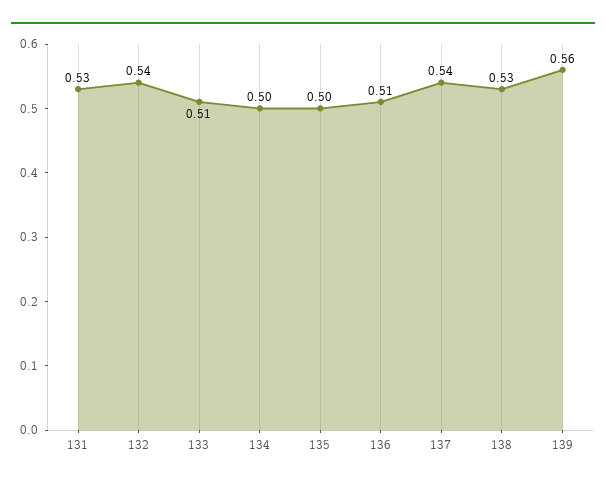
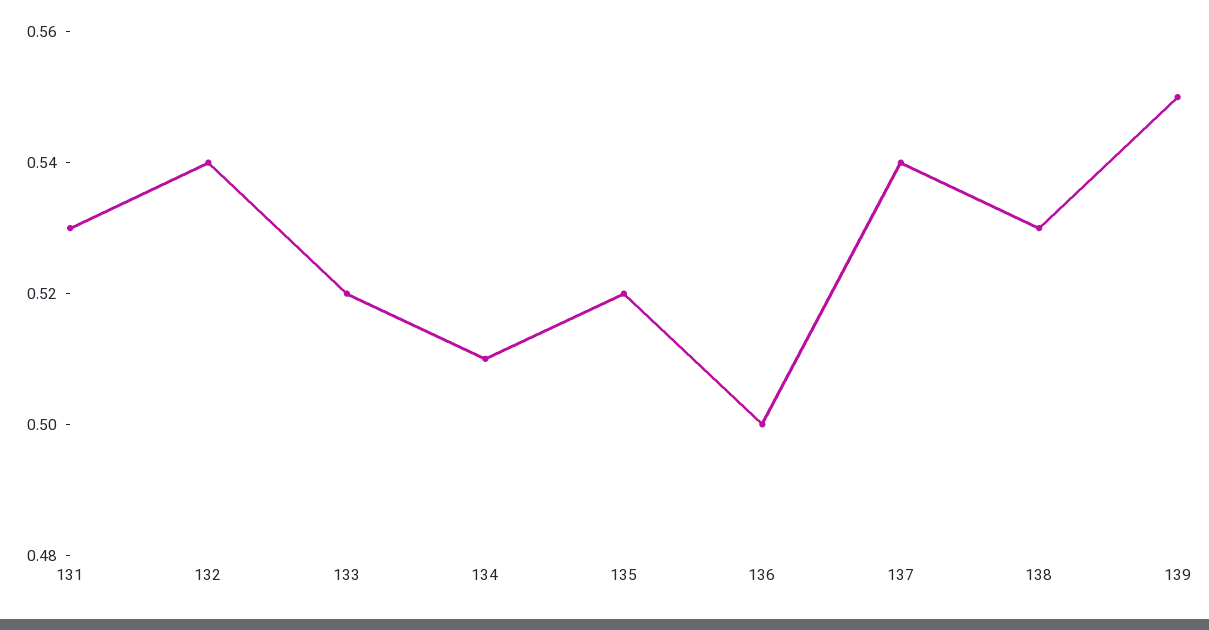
133: 0.51 -> 0.52
134: 0.5 -> 0.51
135: 0.5 -> 0.52
136: 0.51 -> 0.5
139: 0.56 -> 0.55

